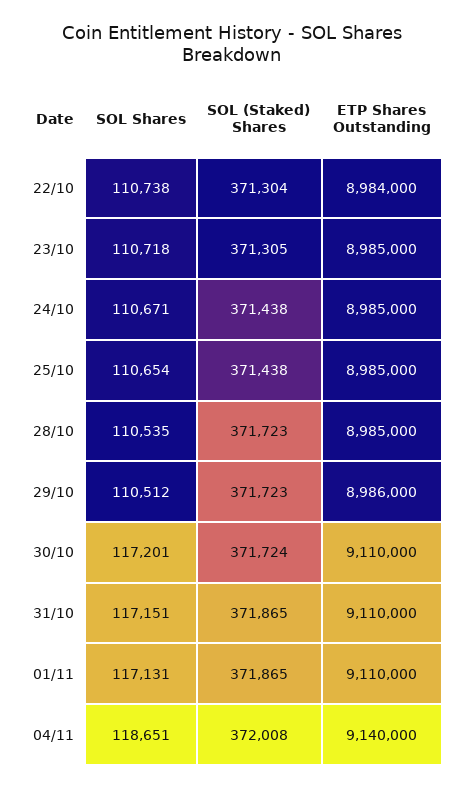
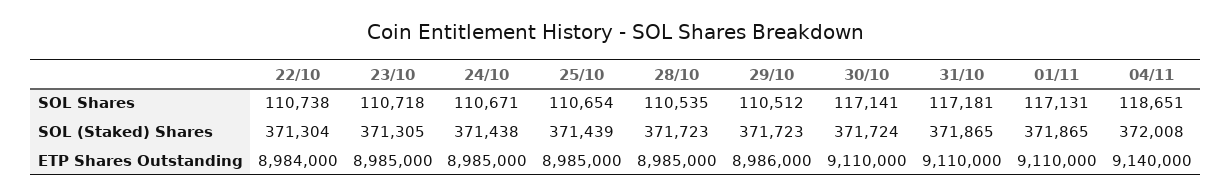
SOL (Staked) Shares, 25/10: 371438 -> 371439
SOL Shares, 30/10: 117201 -> 117141
SOL Shares, 31/10: 117151 -> 117181

